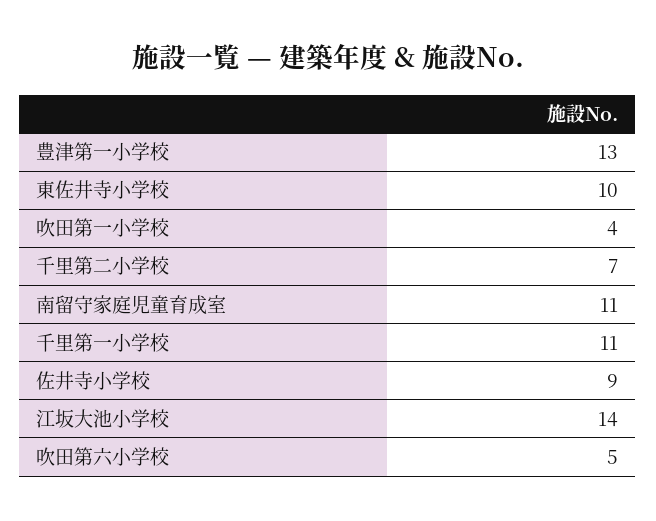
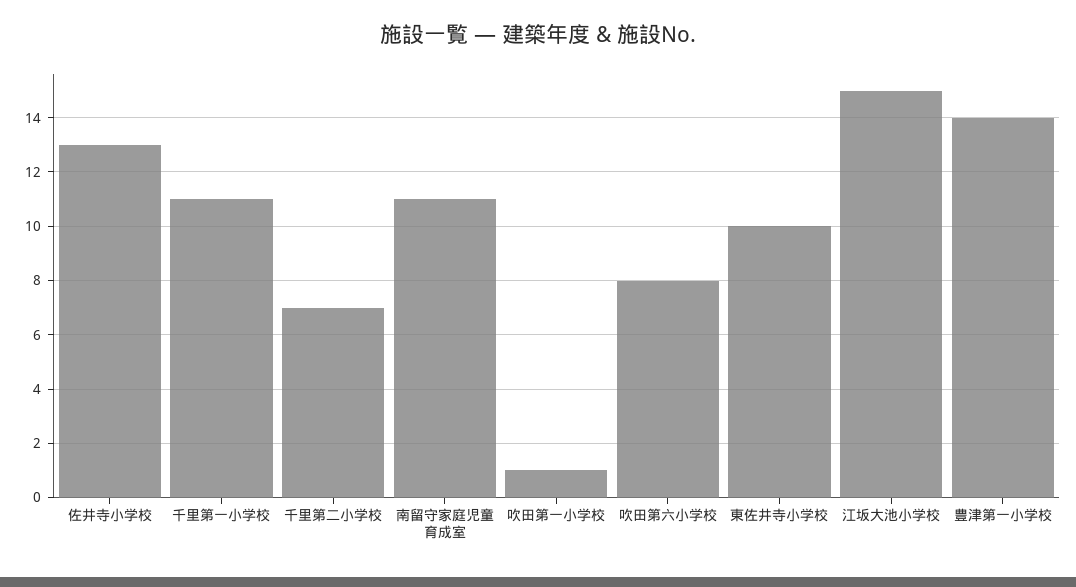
豊津第一小学校: 13 -> 14
吹田第一小学校: 4 -> 1
佐井寺小学校: 9 -> 13
江坂大池小学校: 14 -> 15
吹田第六小学校: 5 -> 8

